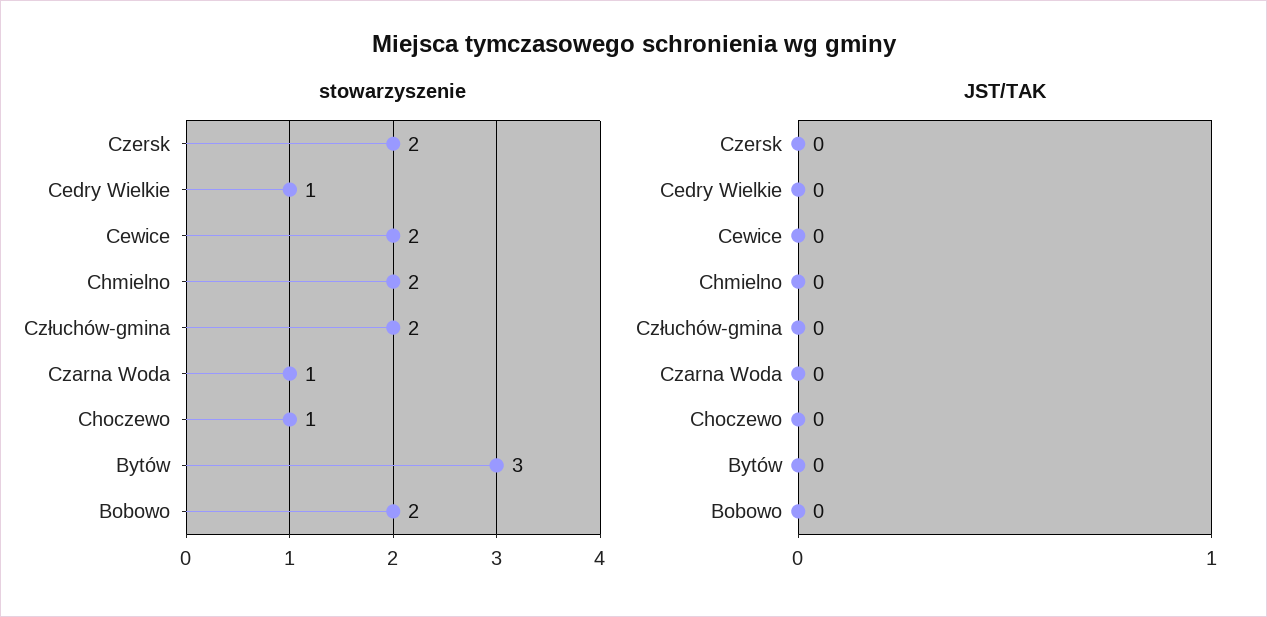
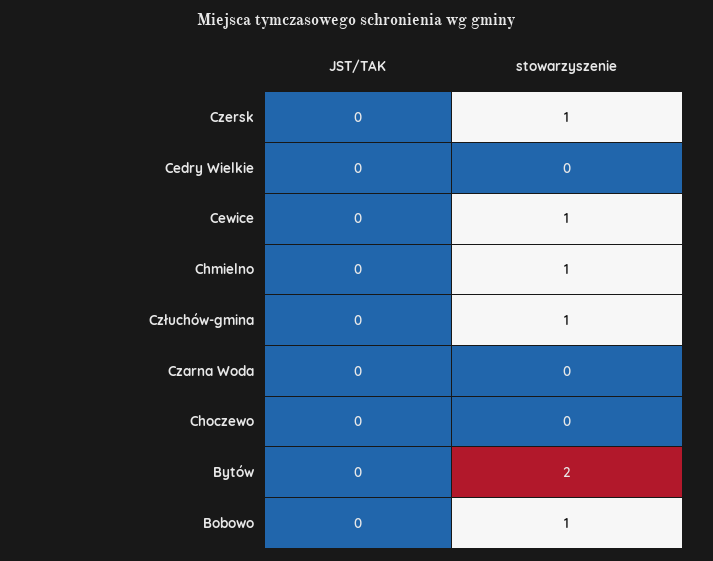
stowarzyszenie, Czersk: 2 -> 1
stowarzyszenie, Cedry Wielkie: 1 -> 0
stowarzyszenie, Cewice: 2 -> 1
stowarzyszenie, Chmielno: 2 -> 1
stowarzyszenie, Człuchów-gmina: 2 -> 1
stowarzyszenie, Czarna Woda: 1 -> 0
stowarzyszenie, Choczewo: 1 -> 0
stowarzyszenie, Bytów: 3 -> 2
stowarzyszenie, Bobowo: 2 -> 1

